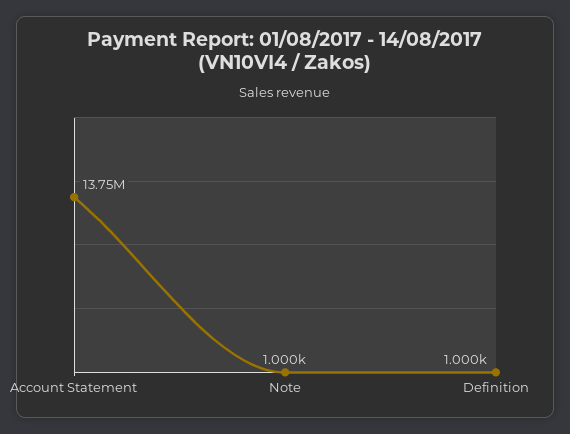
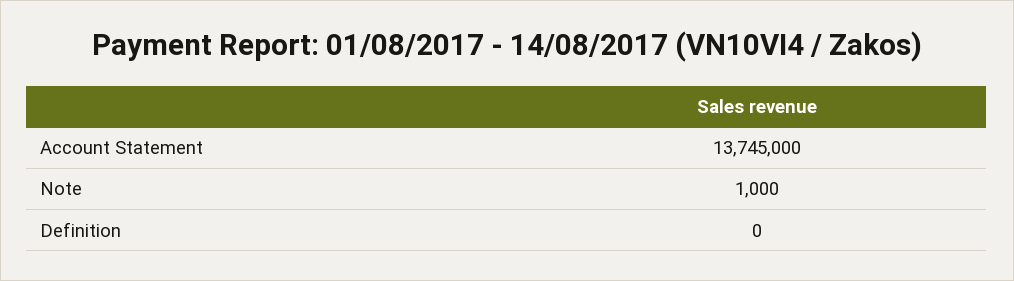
Definition: 1000 -> 0

